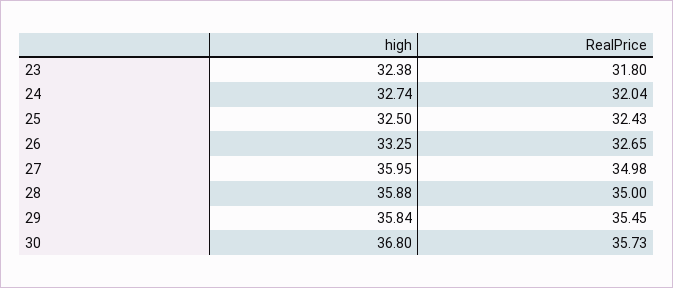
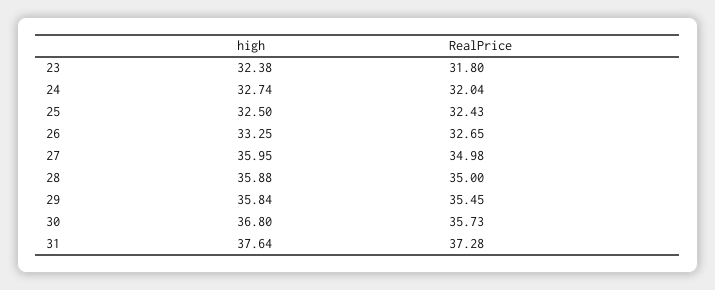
high, 31: none -> 37.64
RealPrice, 31: none -> 37.28

